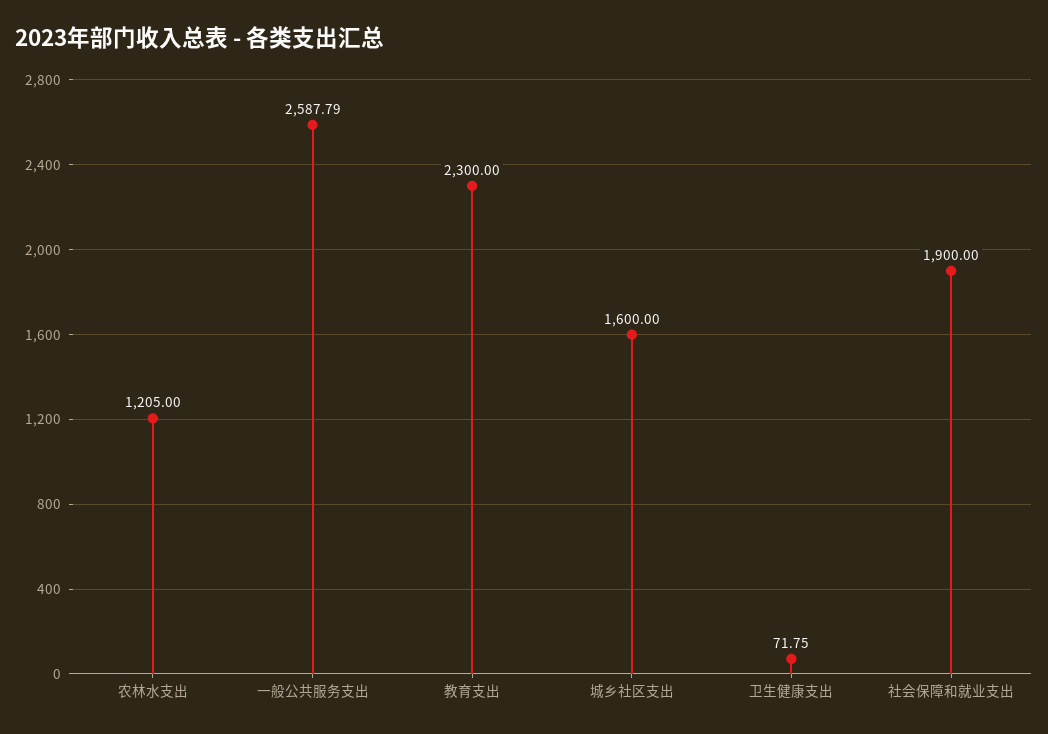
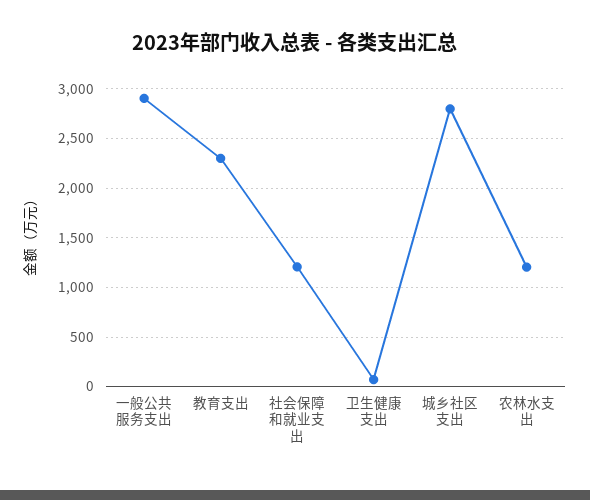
一般公共服务支出: 2587.79 -> 2900
城乡社区支出: 1600 -> 2800
社会保障和就业支出: 1900 -> 1200

